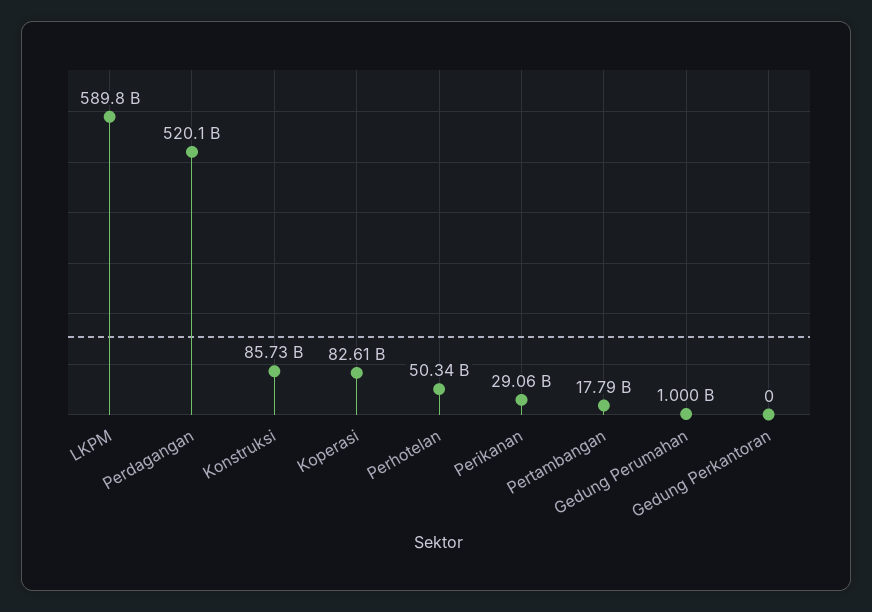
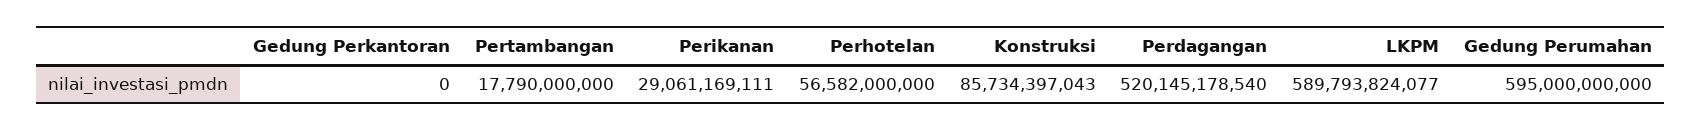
Koperasi: 82610000000 -> none
Perhotelan: 50340000000 -> 56582000000
Gedung Perumahan: 1000000000 -> 595000000000

